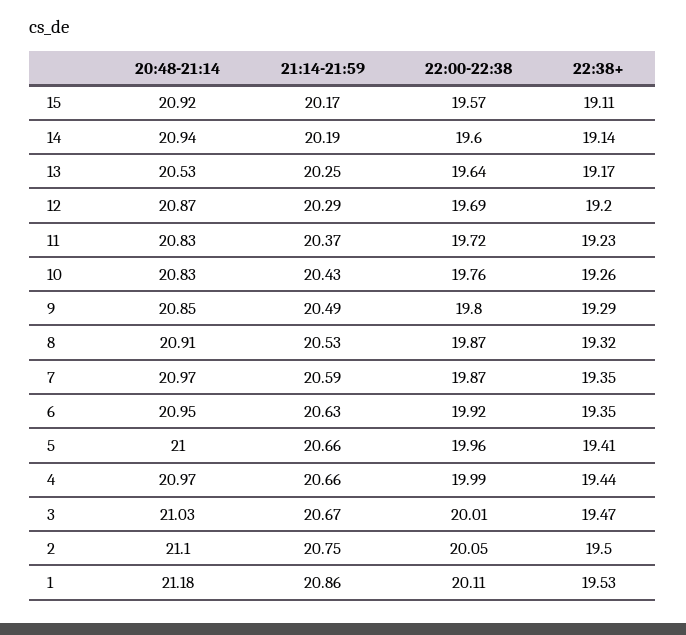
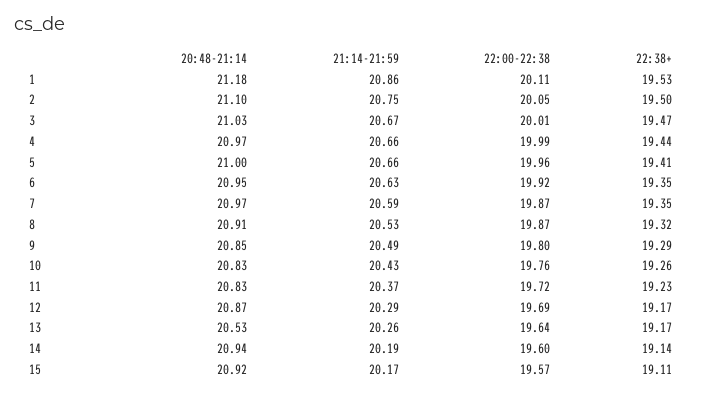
21:14-21:59, 13: 20.25 -> 20.26
22:38+, 12: 19.2 -> 19.17

